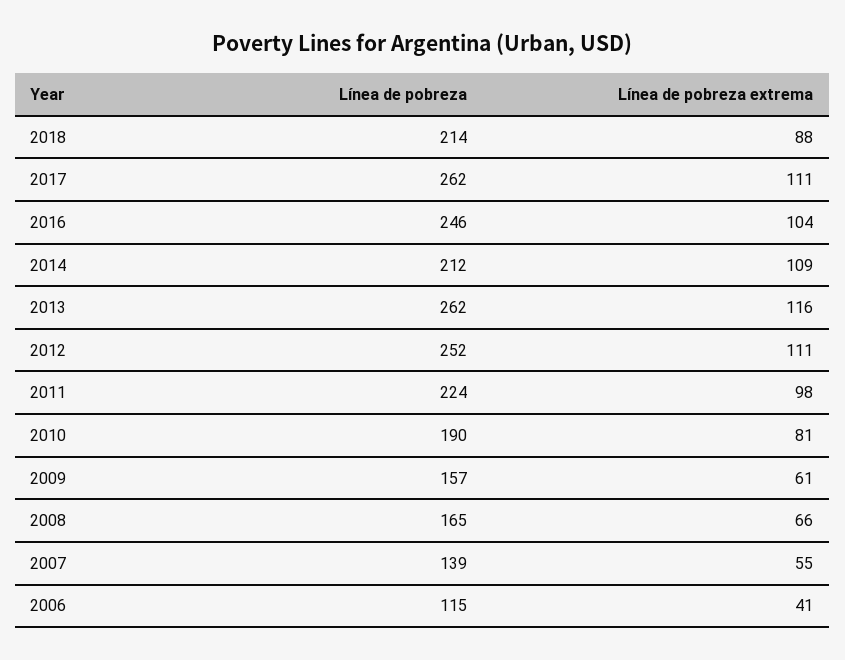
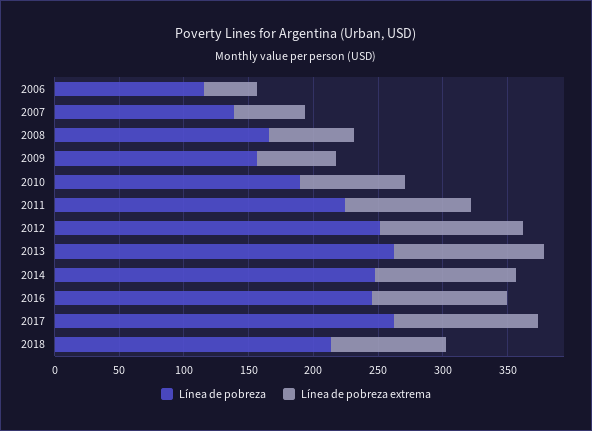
Línea de pobreza, 2014: 212 -> 250

